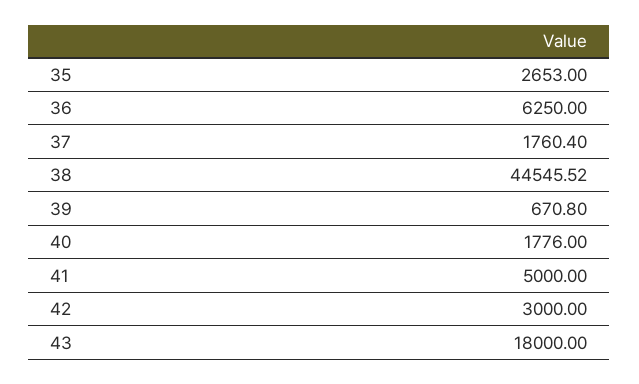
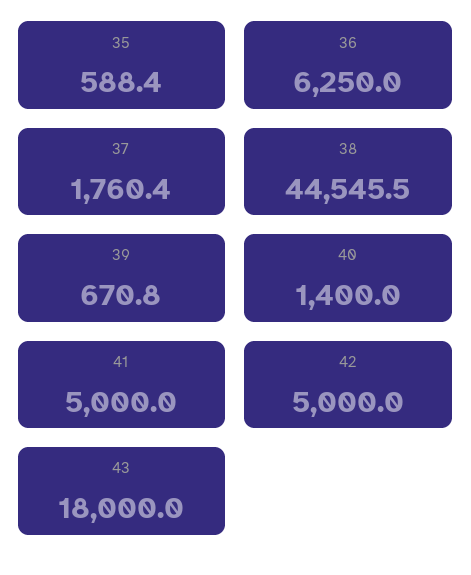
35: 2653 -> 588.4
40: 1776 -> 1400
42: 3000 -> 5000

